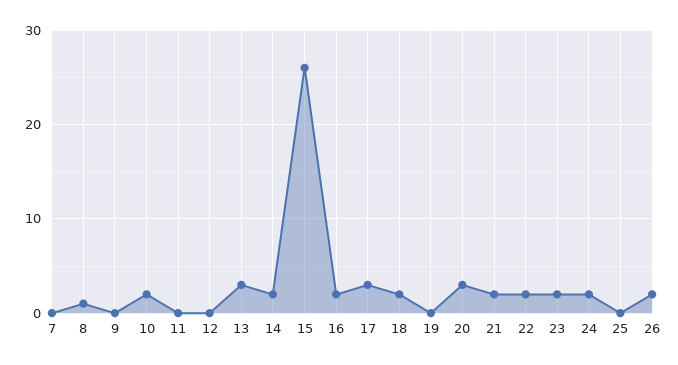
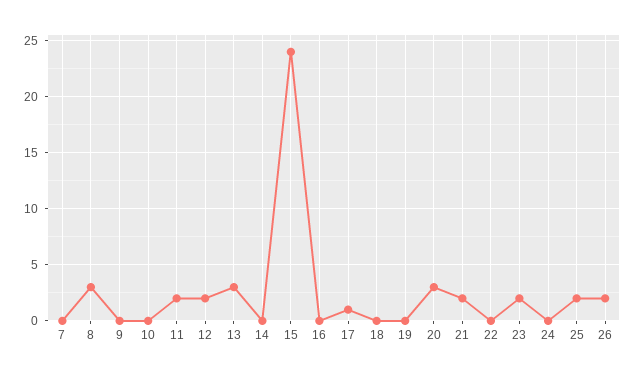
8: 1 -> 3
10: 2 -> 0
11: 0 -> 2
12: 0 -> 2
14: 2 -> 0
15: 26 -> 24
16: 2 -> 0
17: 3 -> 1
18: 2 -> 0
22: 2 -> 0
24: 2 -> 0
25: 0 -> 2

